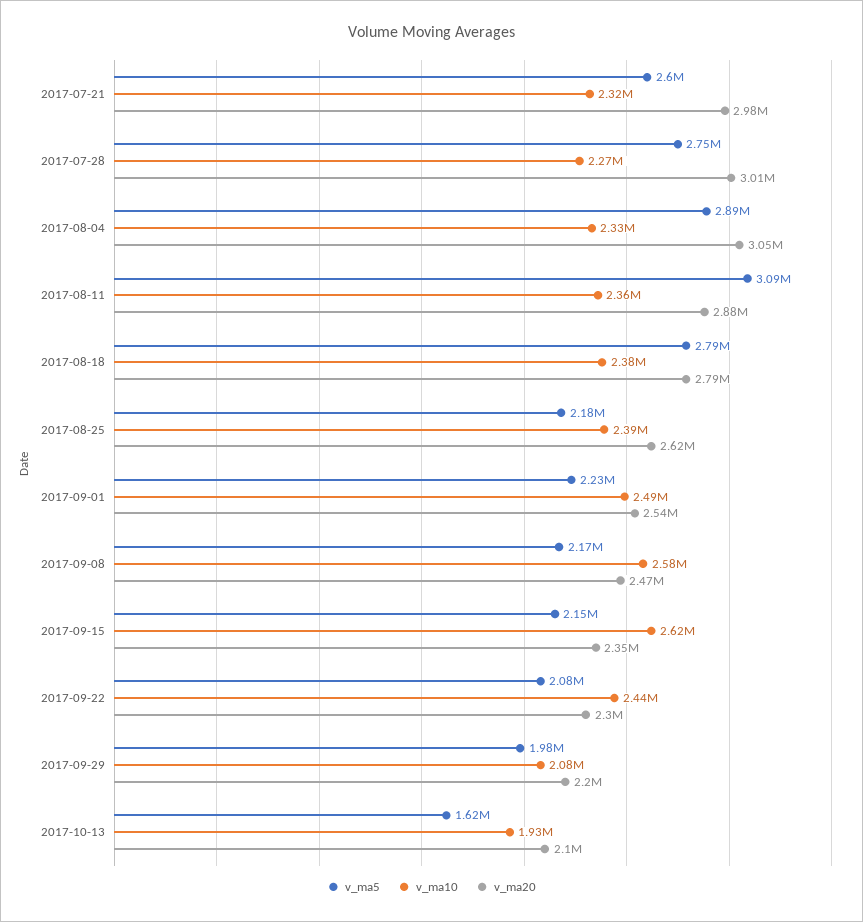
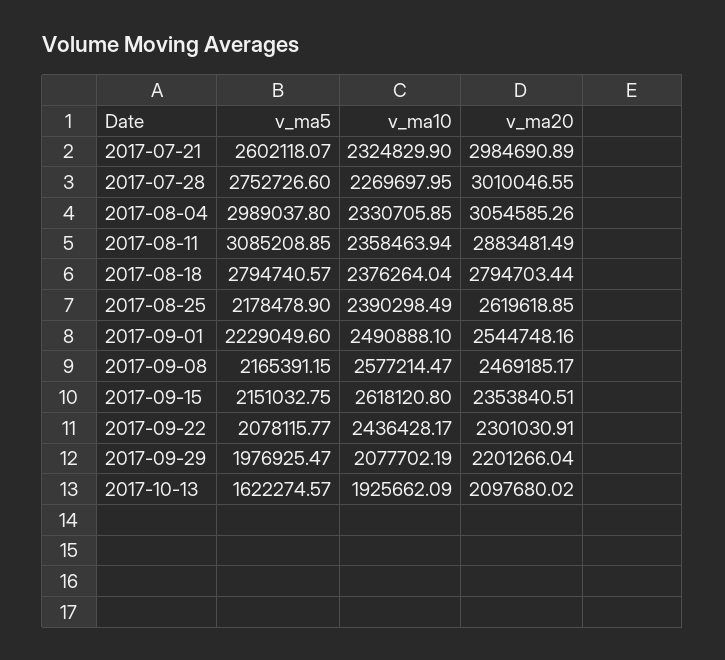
v_ma5, 2017-08-04: 2890000 -> 2989037.8

